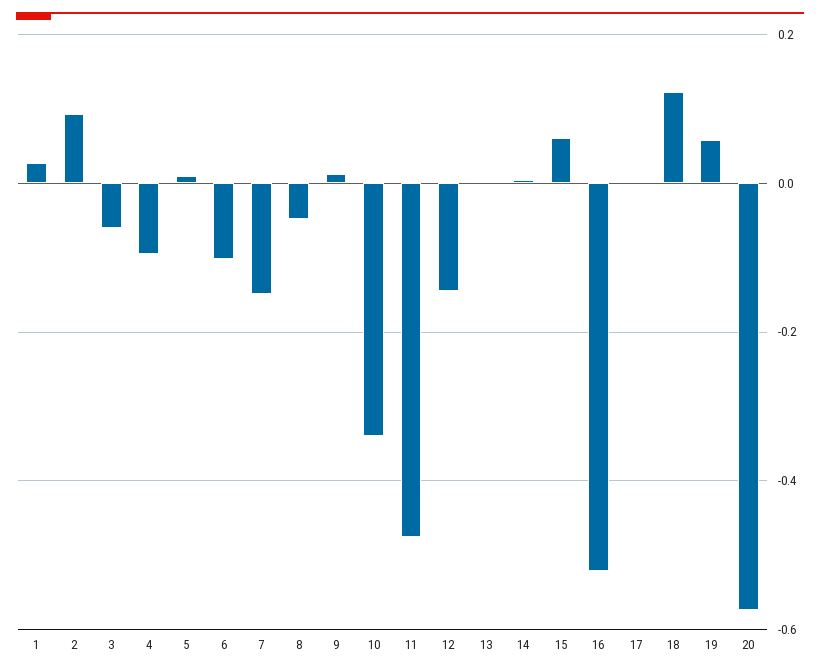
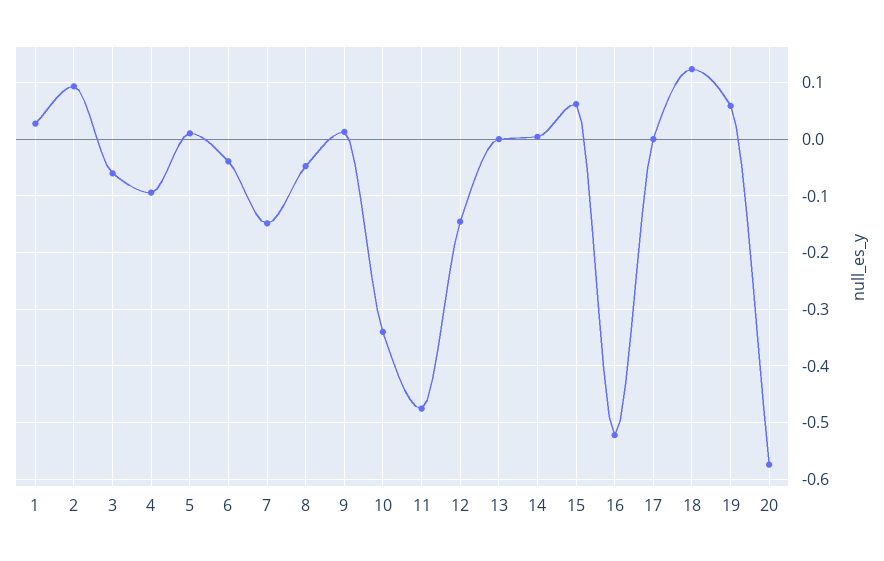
6: -0.1 -> -0.04

